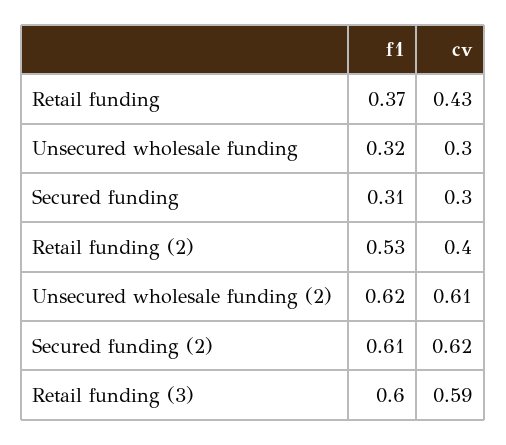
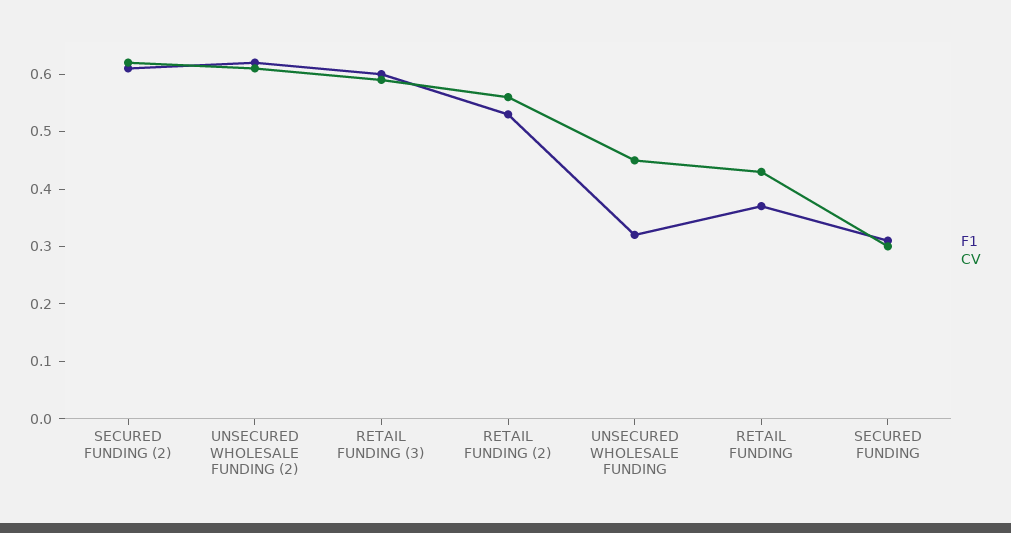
cv, Unsecured wholesale funding: 0.3 -> 0.45
cv, Retail funding (2): 0.4 -> 0.55

